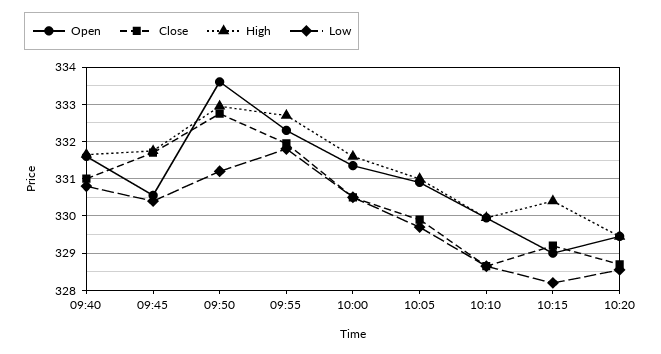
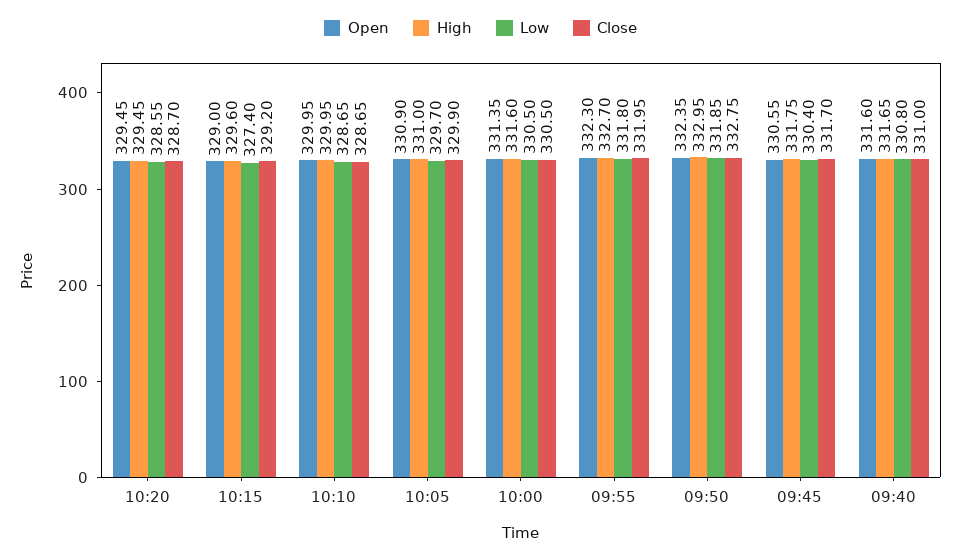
Open, 09:50: 333.6 -> 332.35
Low, 09:50: 331.2 -> 331.85
High, 10:15: 330.4 -> 329.6
Low, 10:15: 328.2 -> 327.4

